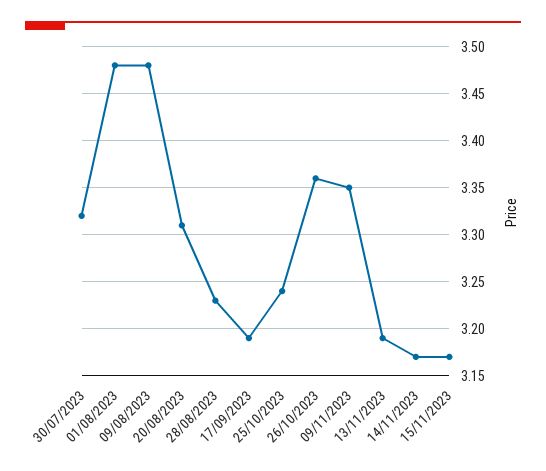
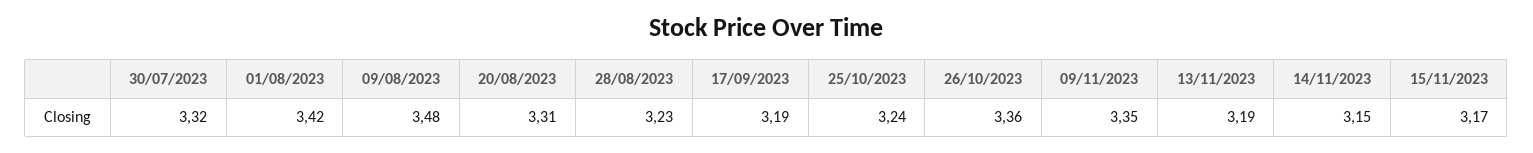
01/08/2023: 3.48 -> 3.42
14/11/2023: 3.17 -> 3.15

